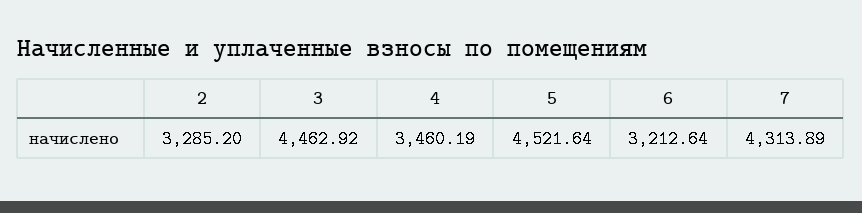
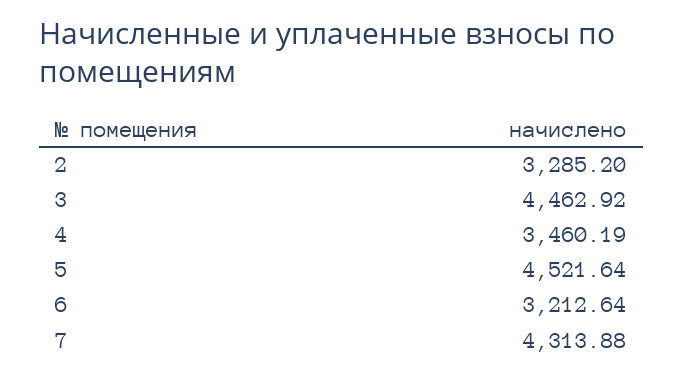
7: 4313.89 -> 4313.88

